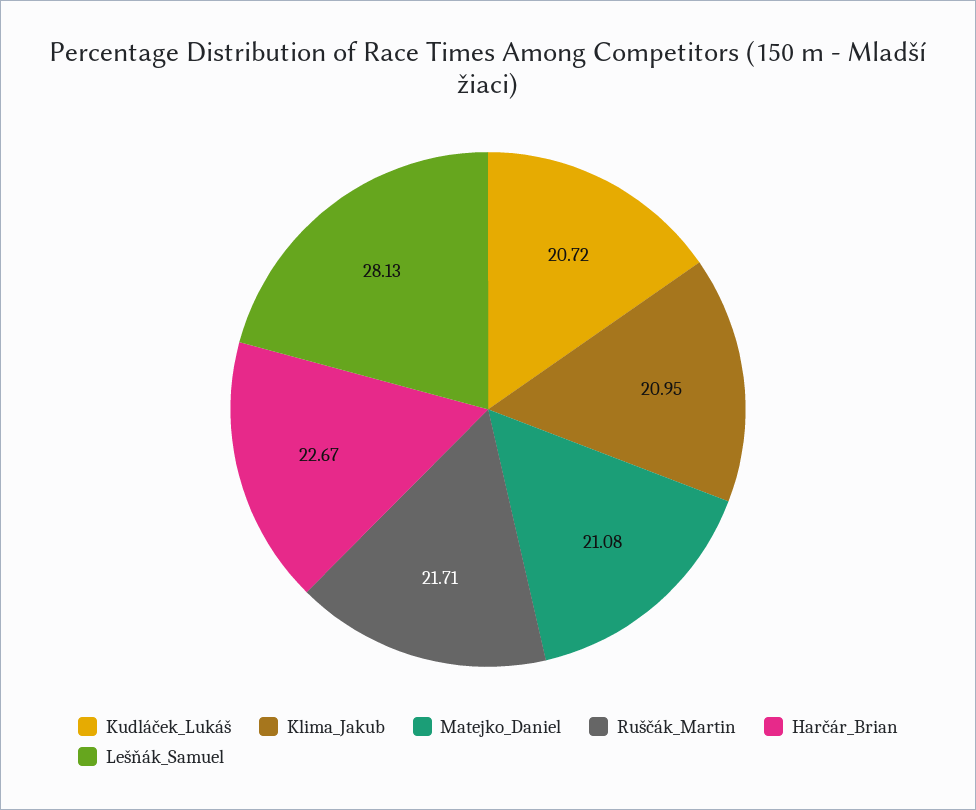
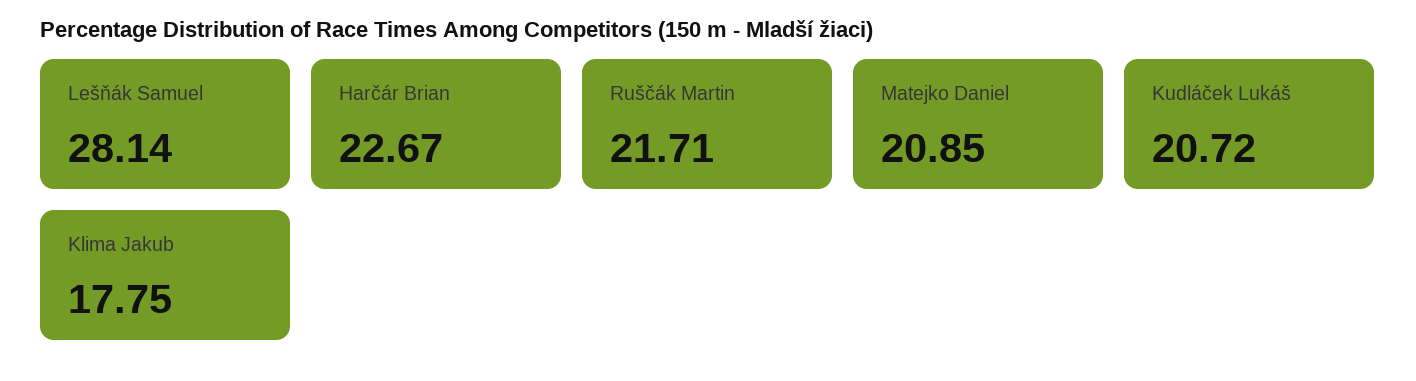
Klima_Jakub: 20.95 -> 17.75
Matejko_Daniel: 21.08 -> 20.85
Lešňák_Samuel: 28.13 -> 28.14

